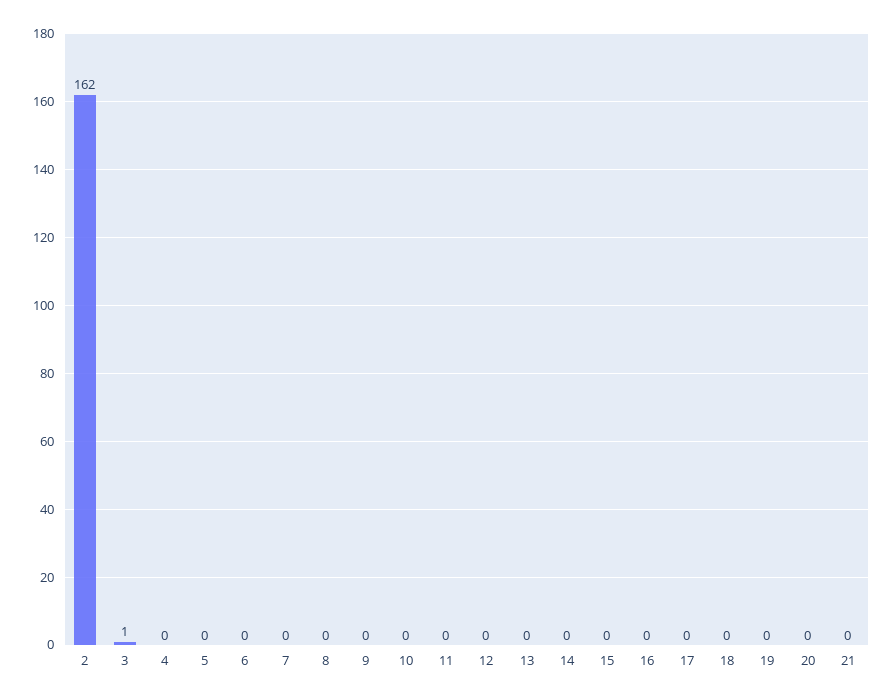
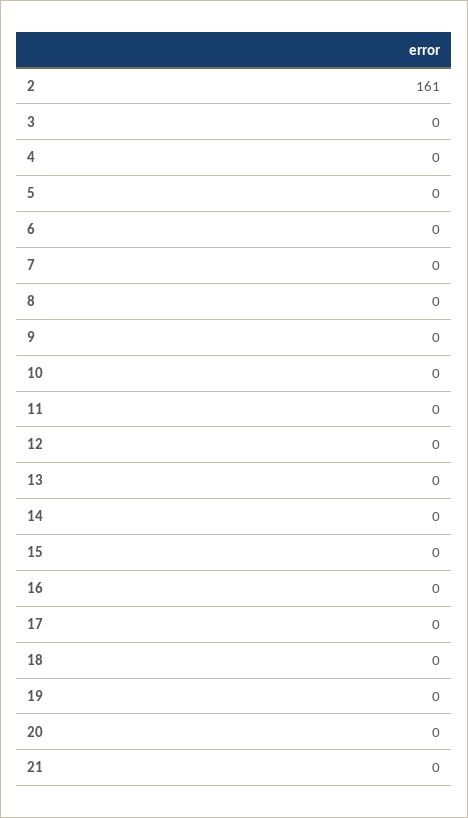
2: 162 -> 161
3: 1 -> 0

